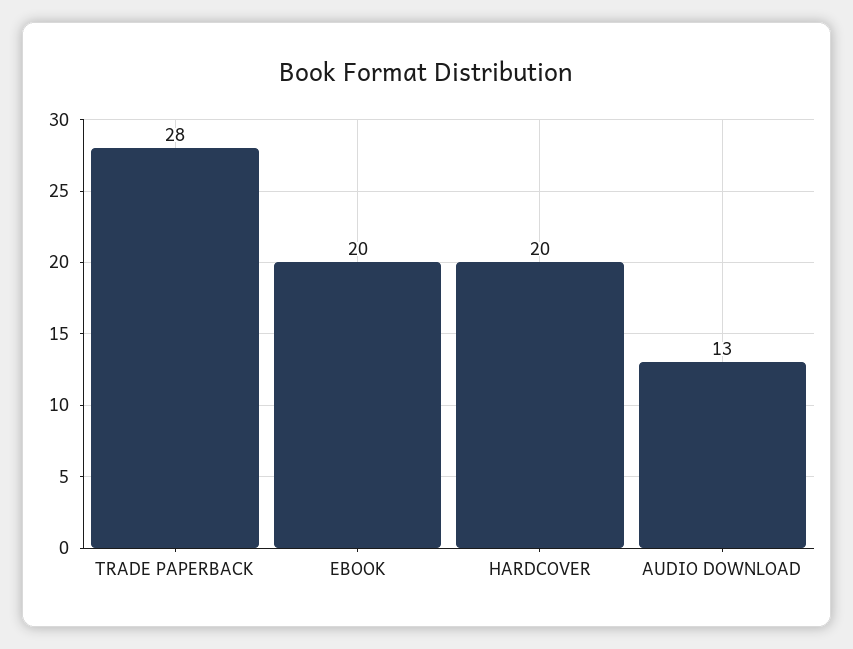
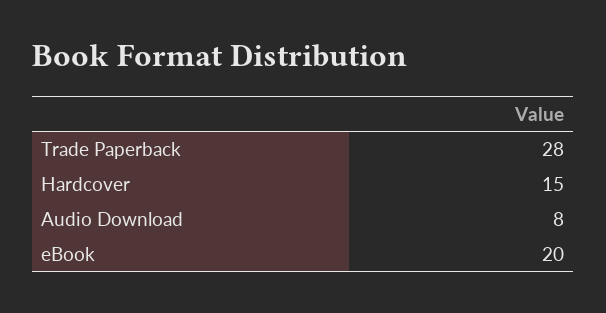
HARDCOVER: 20 -> 15
AUDIO DOWNLOAD: 13 -> 8

